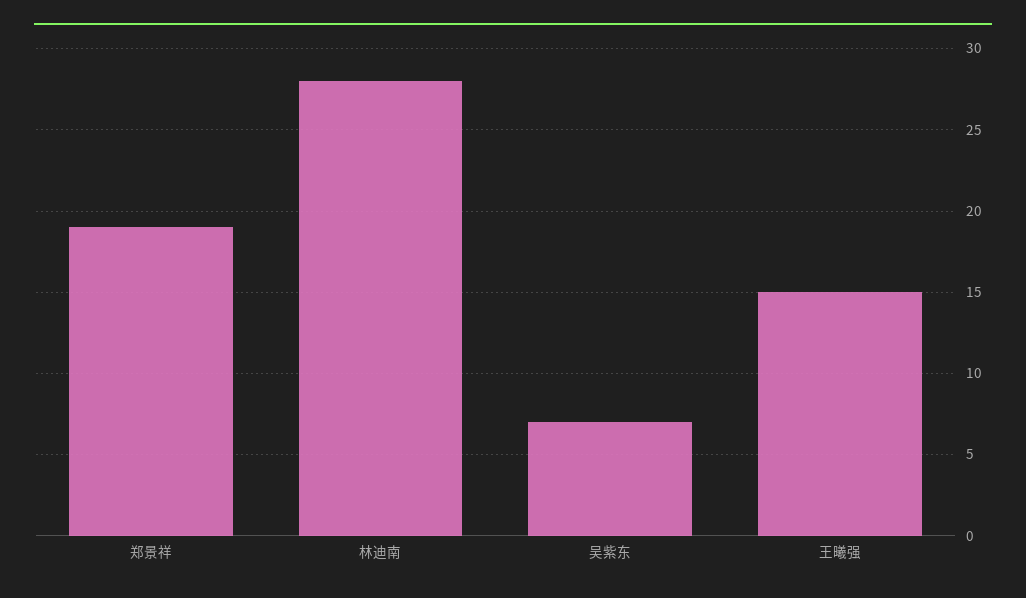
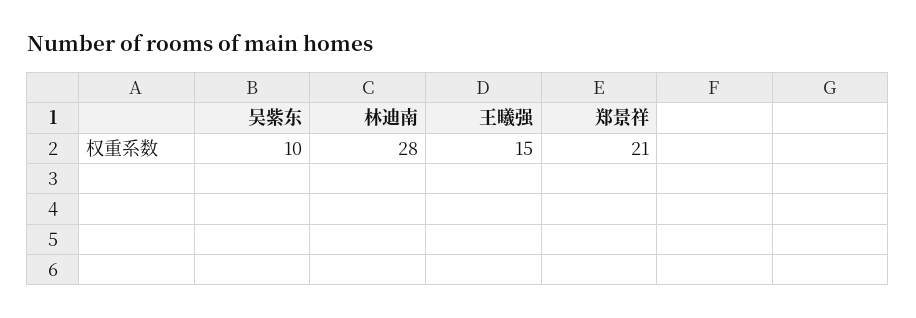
郑景祥: 19 -> 21
吴紫东: 7 -> 10

